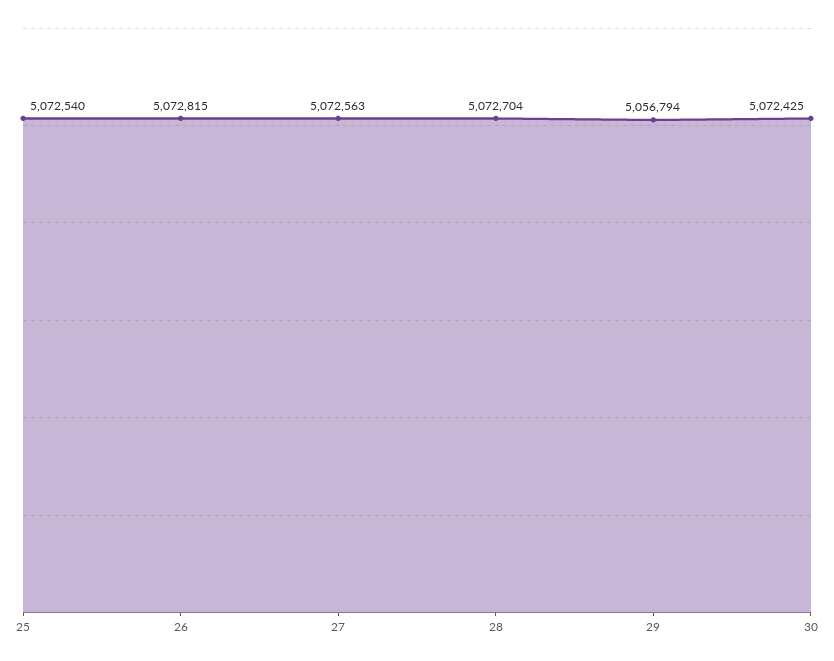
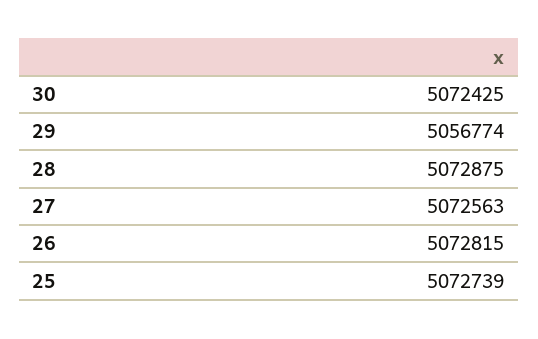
25: 5072540 -> 5072739
28: 5072704 -> 5072875
29: 5056794 -> 5056774

